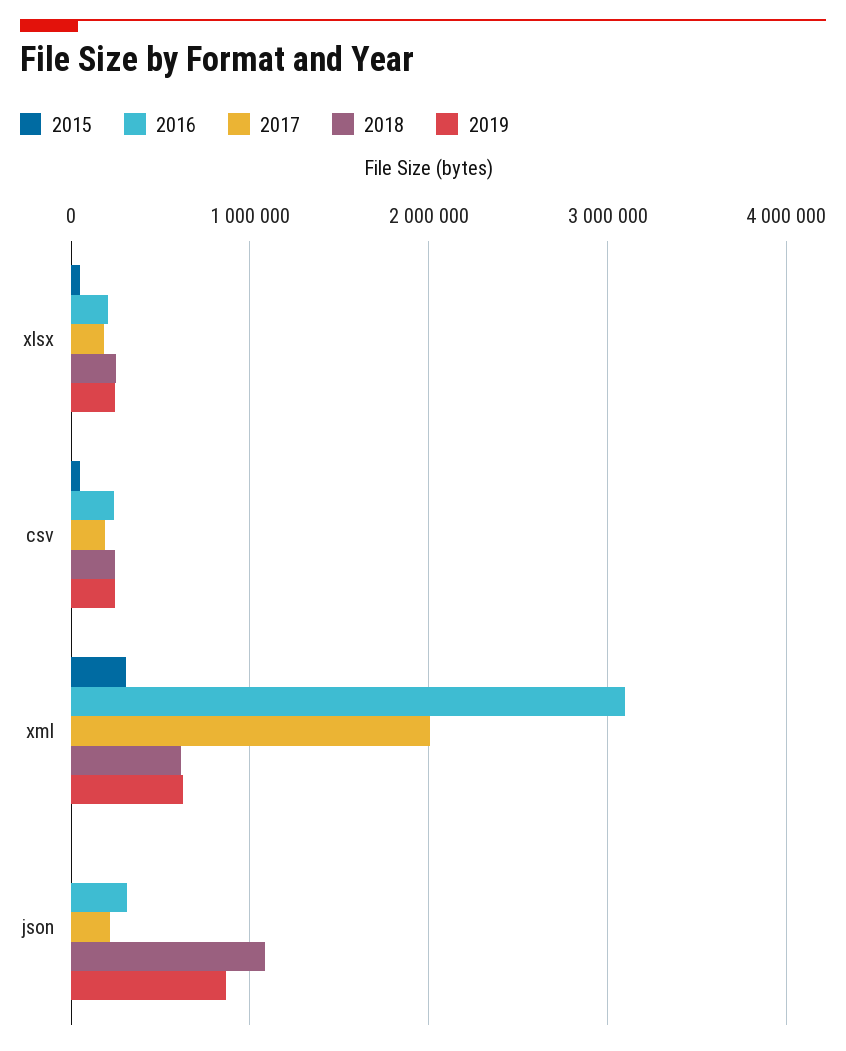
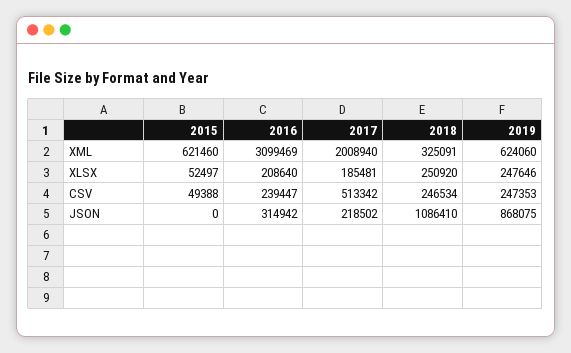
2017, csv: 200000 -> 513342
2015, xml: 300000 -> 621460
2018, xml: 600000 -> 325091

